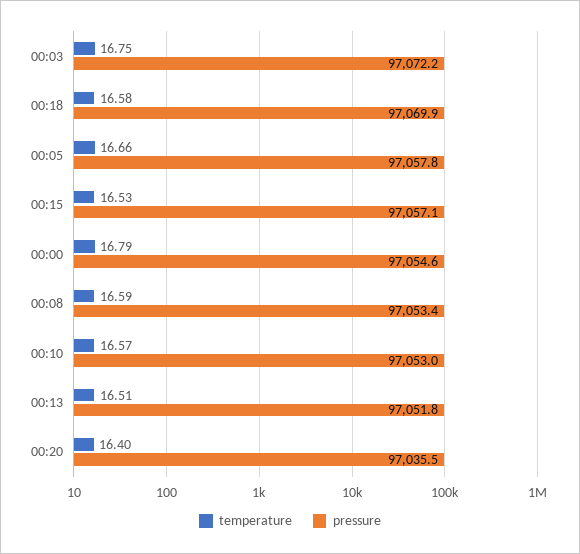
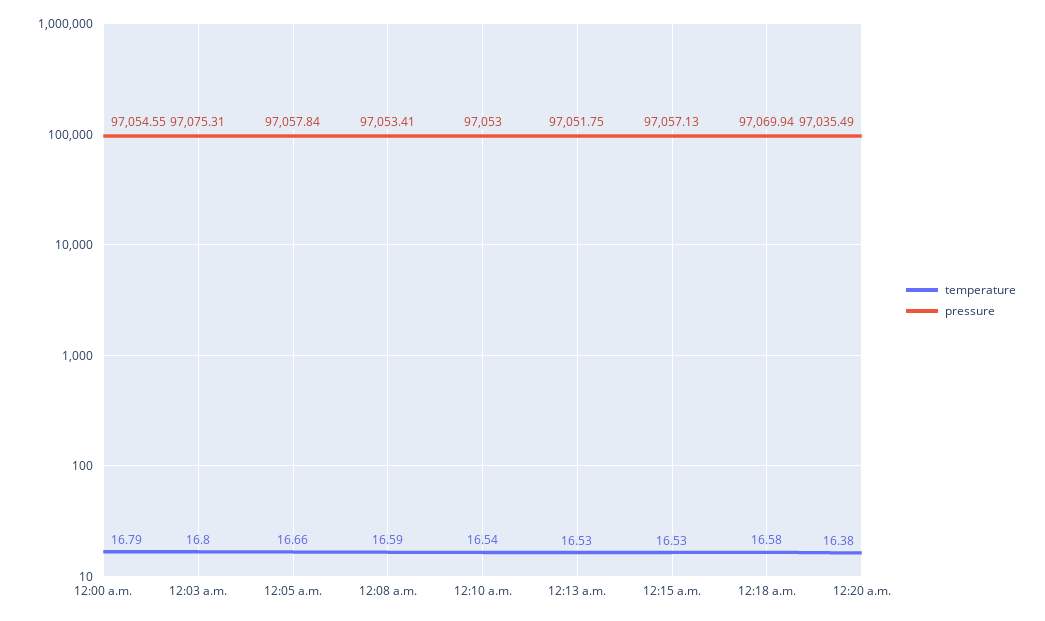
temperature, 00:03: 16.75 -> 16.8
pressure, 00:03: 97072.2 -> 97075.31
temperature, 00:10: 16.57 -> 16.54
temperature, 00:13: 16.51 -> 16.53
temperature, 00:20: 16.4 -> 16.38

